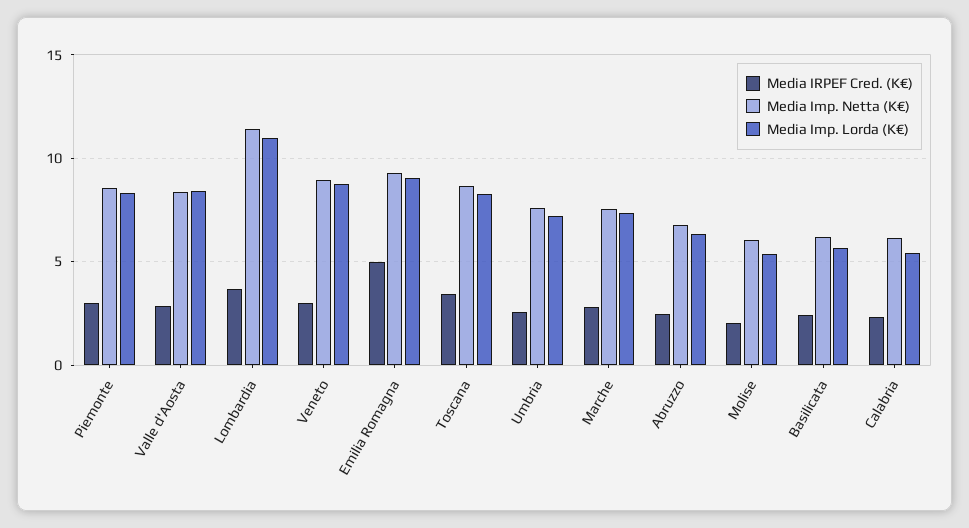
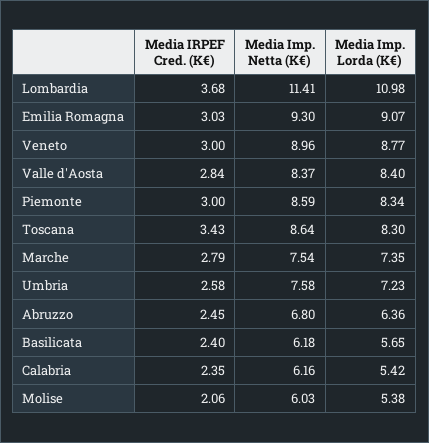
Media IRPEF Cred. (K€), Emilia Romagna: 5 -> 3.03

